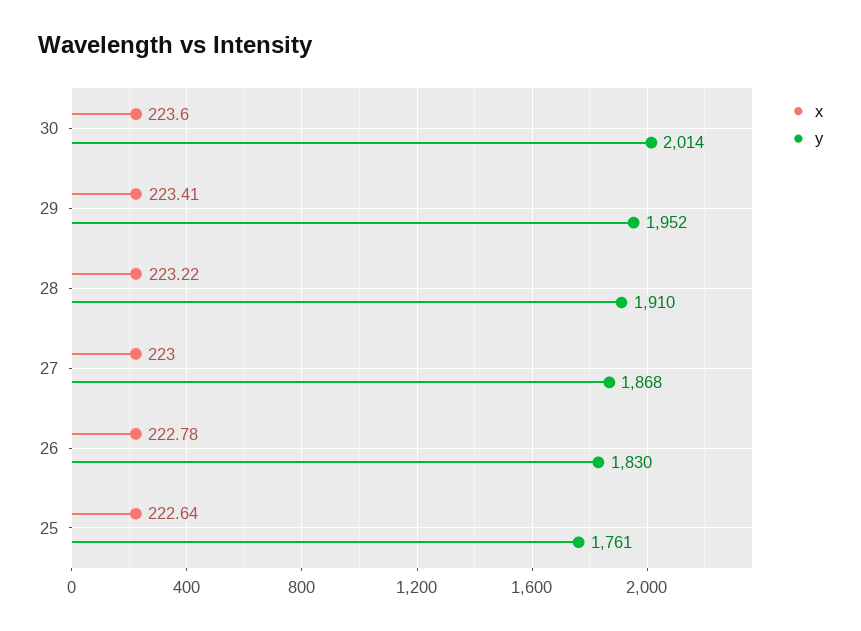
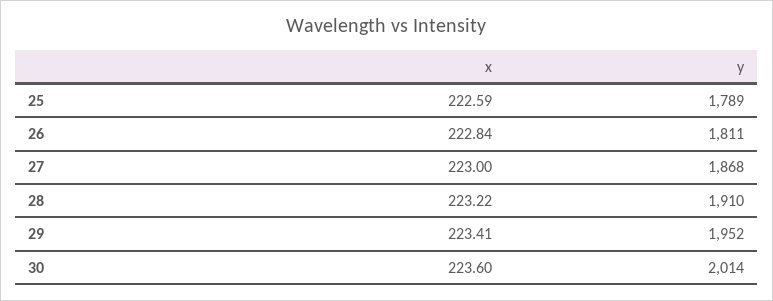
x, 26: 222.78 -> 222.84
y, 26: 1830 -> 1811
x, 25: 222.64 -> 222.59
y, 25: 1761 -> 1789

